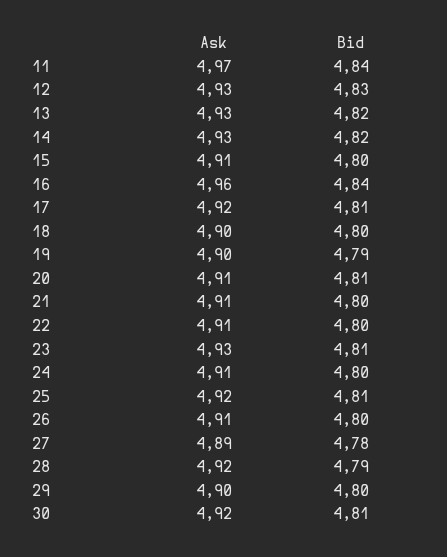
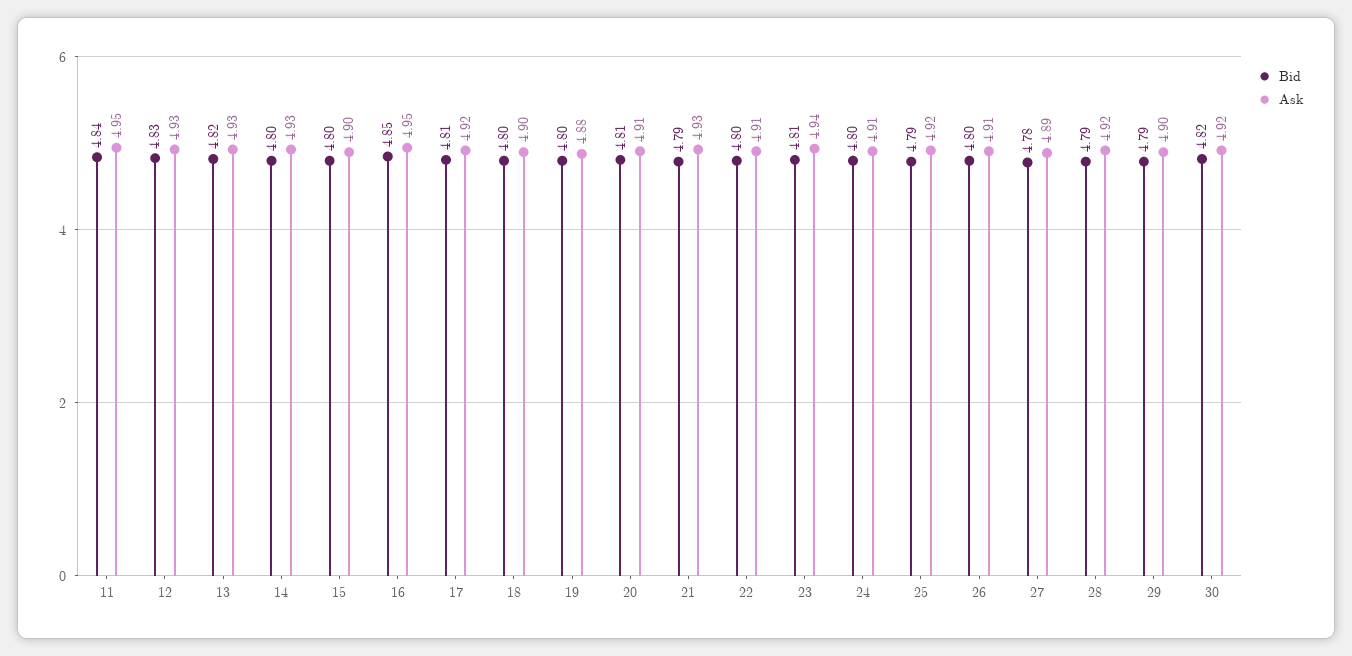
Ask, 11: 4.97 -> 4.95
Bid, 14: 4.82 -> 4.8
Ask, 15: 4.91 -> 4.9
Ask, 16: 4.96 -> 4.95
Bid, 16: 4.84 -> 4.85
Ask, 19: 4.9 -> 4.88
Bid, 19: 4.79 -> 4.8
Ask, 21: 4.91 -> 4.93
Bid, 21: 4.8 -> 4.79
Ask, 23: 4.93 -> 4.94
Bid, 25: 4.81 -> 4.79
Bid, 29: 4.8 -> 4.79
Bid, 30: 4.81 -> 4.82

